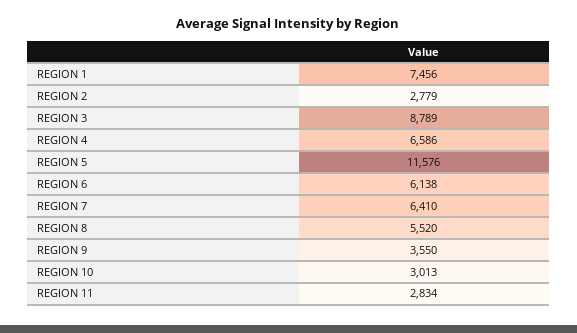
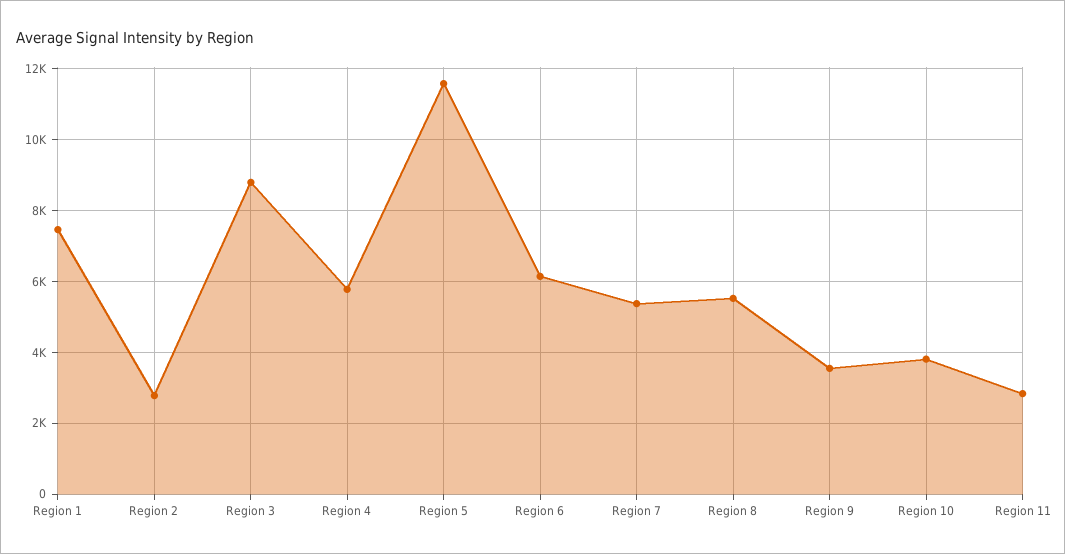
REGION 4: 6586 -> 5800
REGION 7: 6410 -> 5400
REGION 10: 3013 -> 3800

